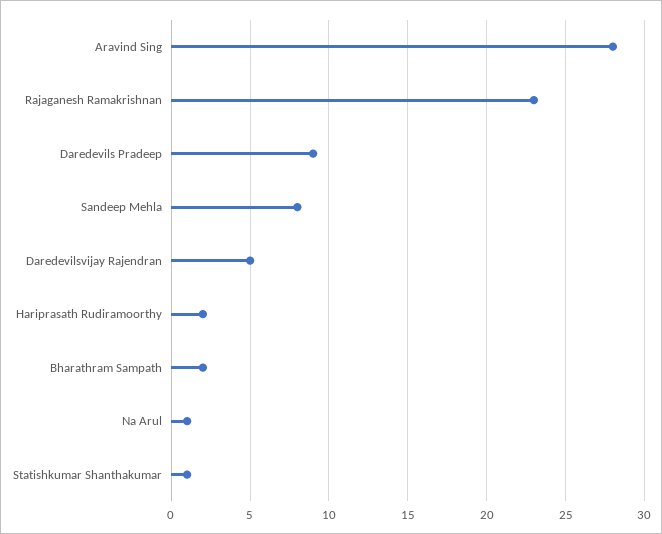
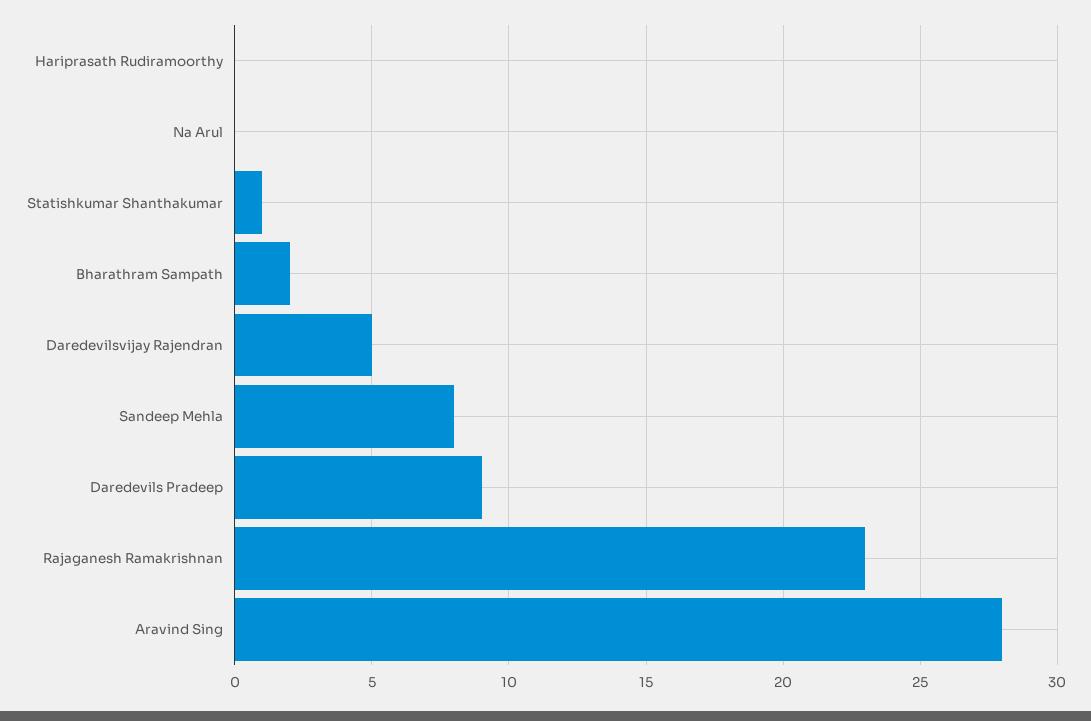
Hariprasath Rudiramoorthy: 2 -> 0
Na Arul: 1 -> 0

